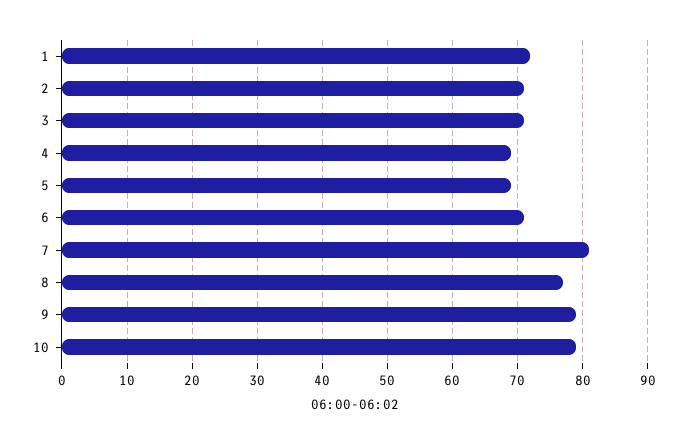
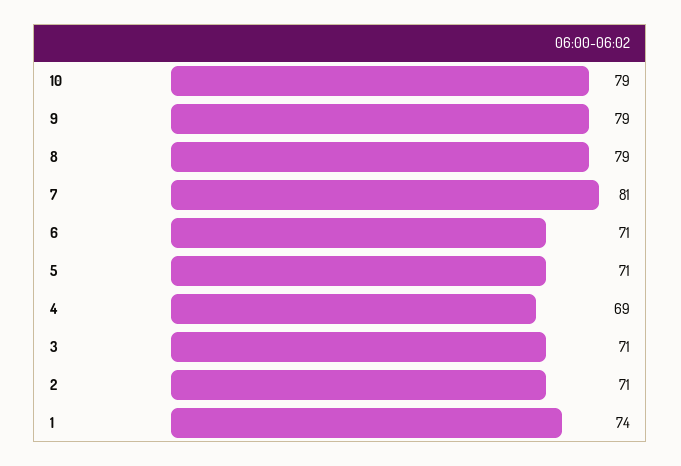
1: 72 -> 74
5: 69 -> 71
8: 77 -> 79

